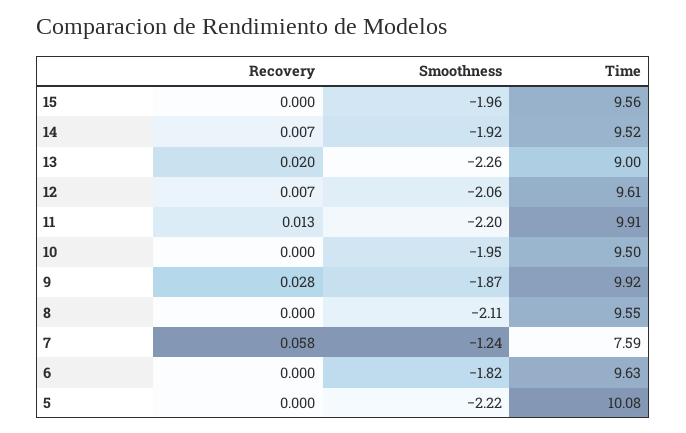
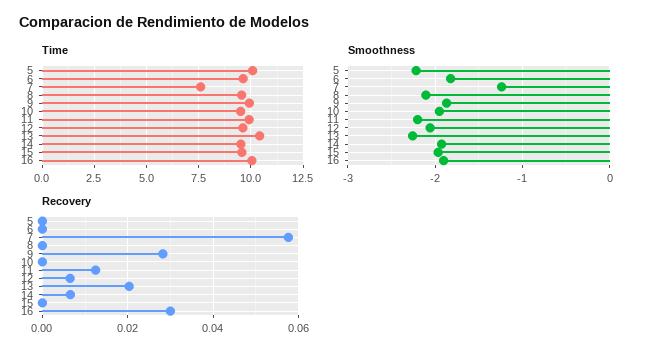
Time, 13: 9 -> 10.5
Time, 16: none -> 10
Smoothness, 16: none -> -1.9
Recovery, 16: none -> 0.03

